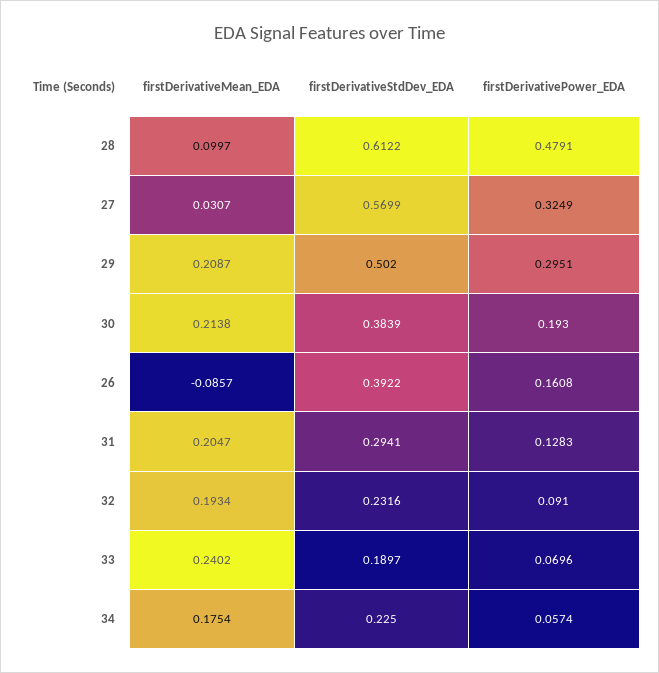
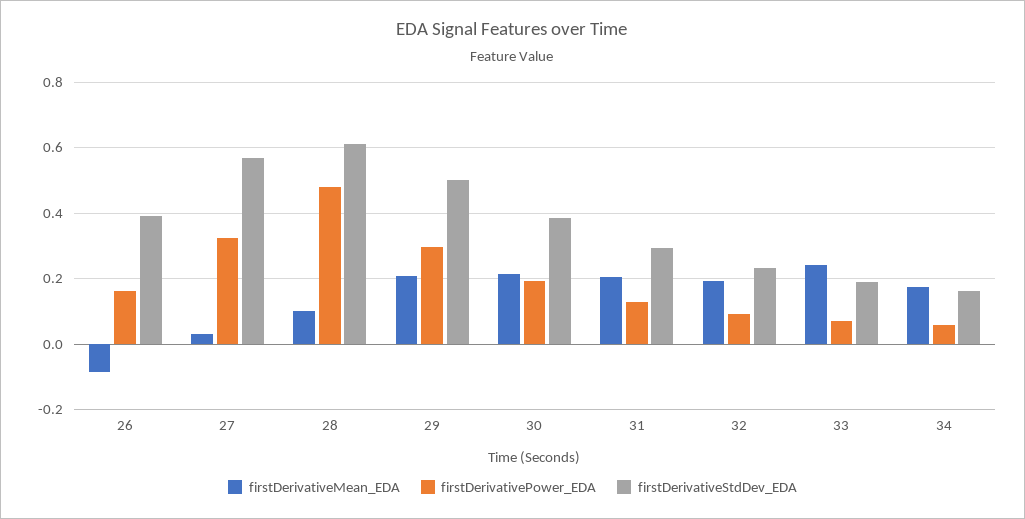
firstDerivativeStdDev_EDA, 34: 0.225 -> 0.16

